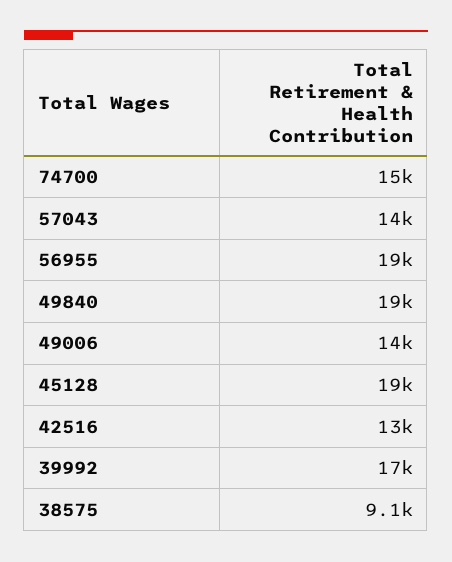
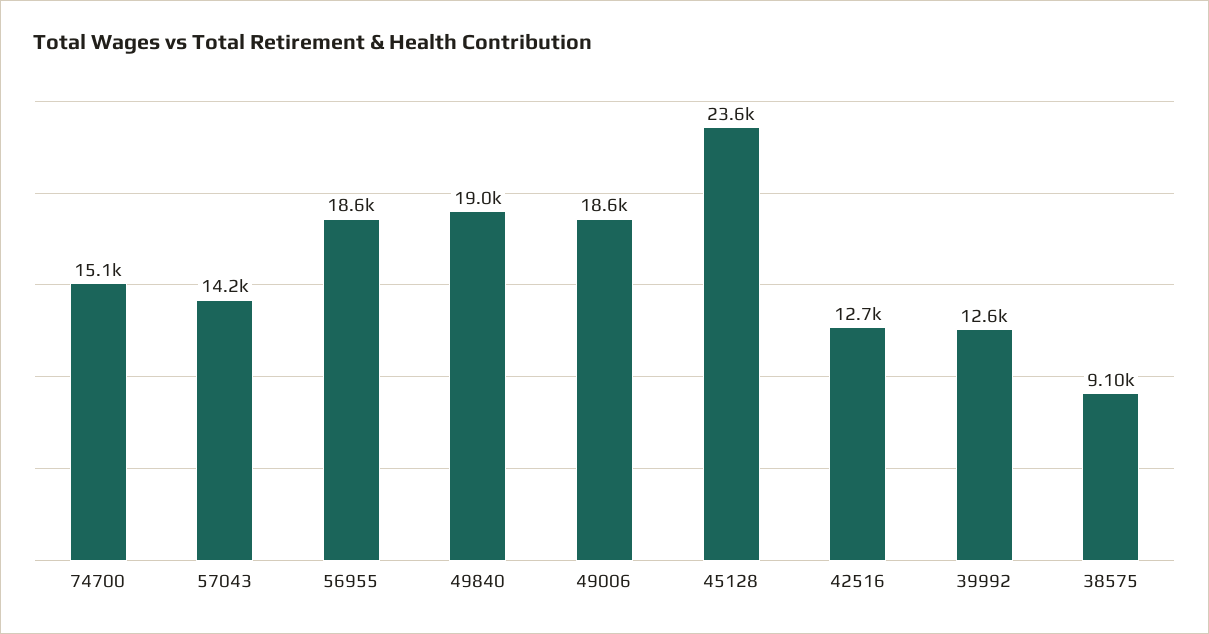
49006: 14000 -> 18600
45128: 19000 -> 23600
39992: 17000 -> 12600

